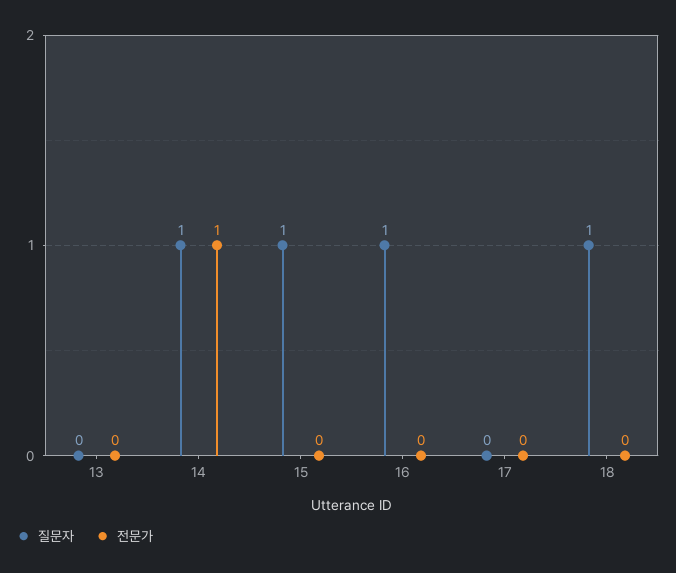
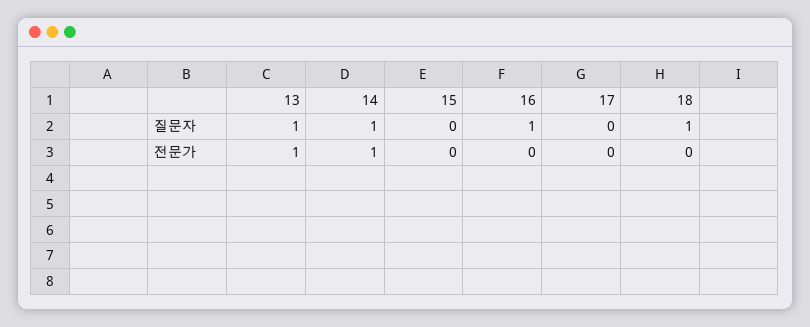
질문자, 13: 0 -> 1
전문가, 13: 0 -> 1
질문자, 15: 1 -> 0

